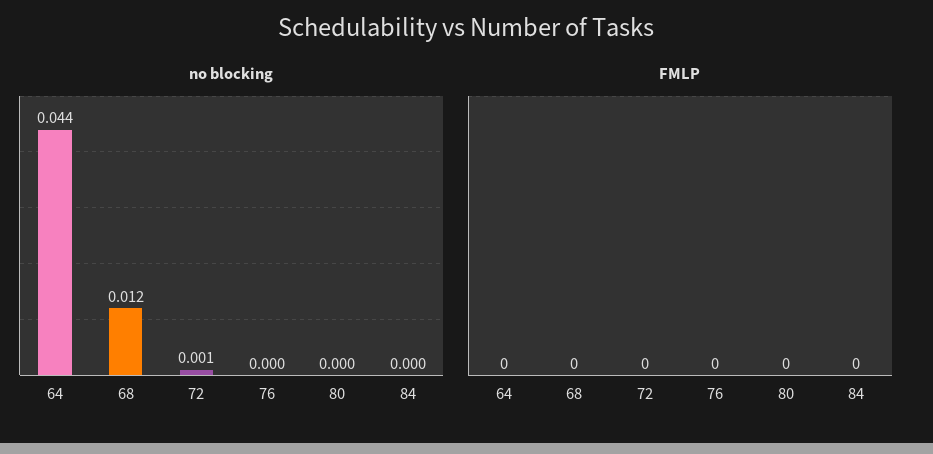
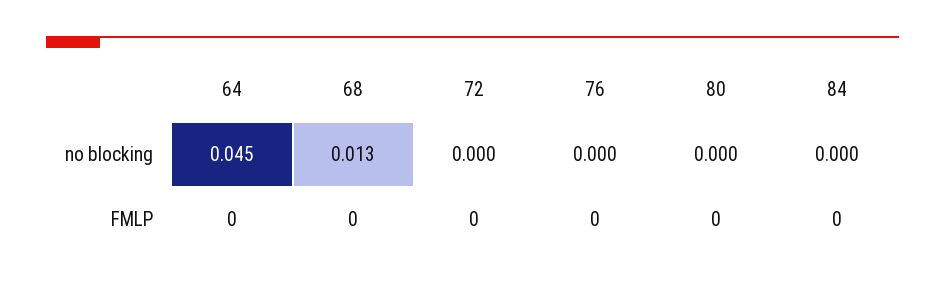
no blocking, 64: 0.044 -> 0.045
no blocking, 68: 0.012 -> 0.013
no blocking, 72: 0.001 -> 0

